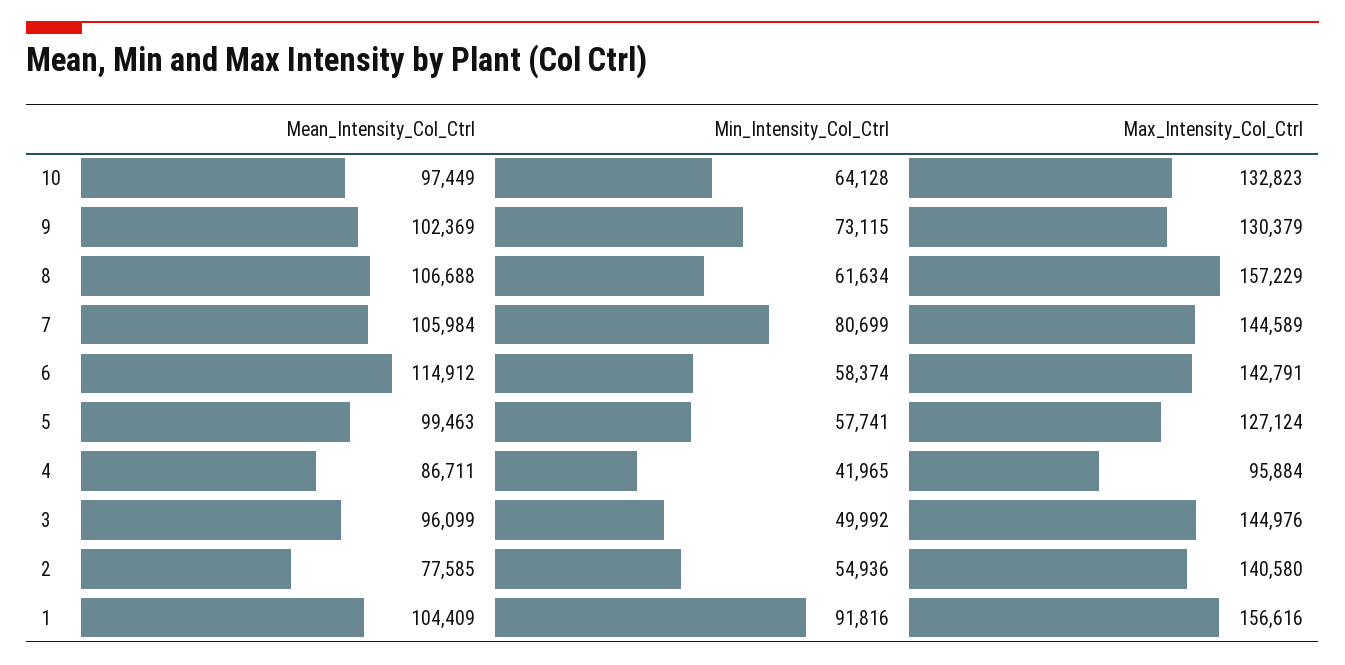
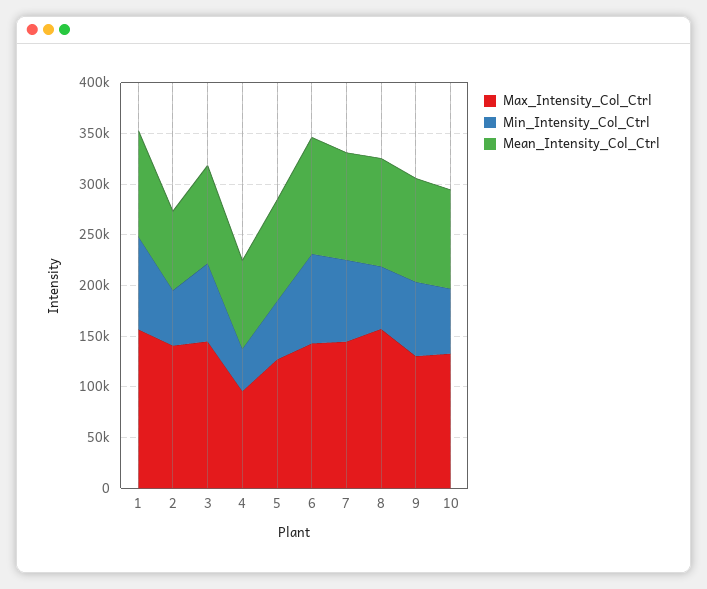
Min_Intensity_Col_Ctrl, 6: 58374 -> 90000
Min_Intensity_Col_Ctrl, 3: 49992 -> 80000

